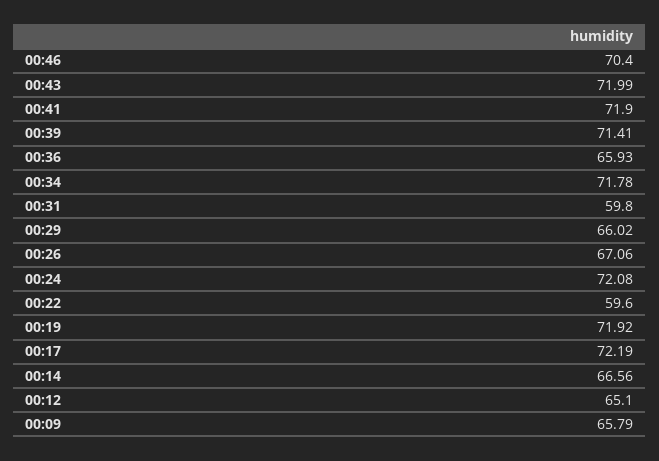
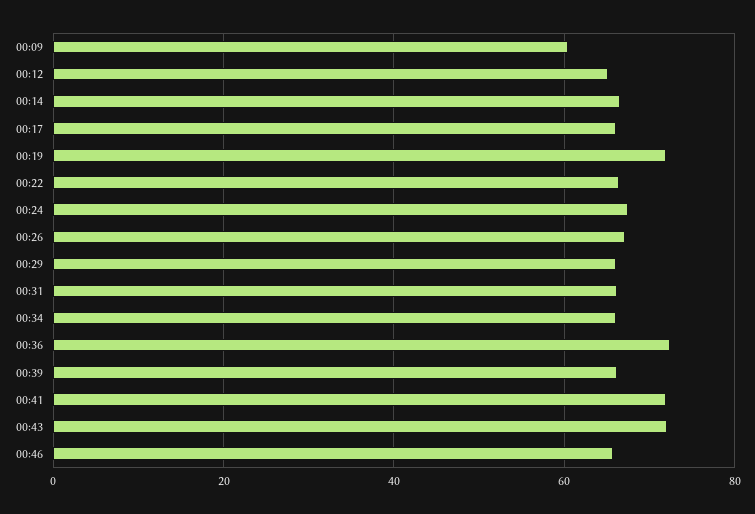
00:46: 70.4 -> 66
00:39: 71.41 -> 66
00:36: 65.93 -> 72
00:34: 71.78 -> 66
00:31: 59.8 -> 66
00:24: 72.08 -> 68
00:22: 59.6 -> 66
00:17: 72.19 -> 66
00:09: 65.79 -> 60

